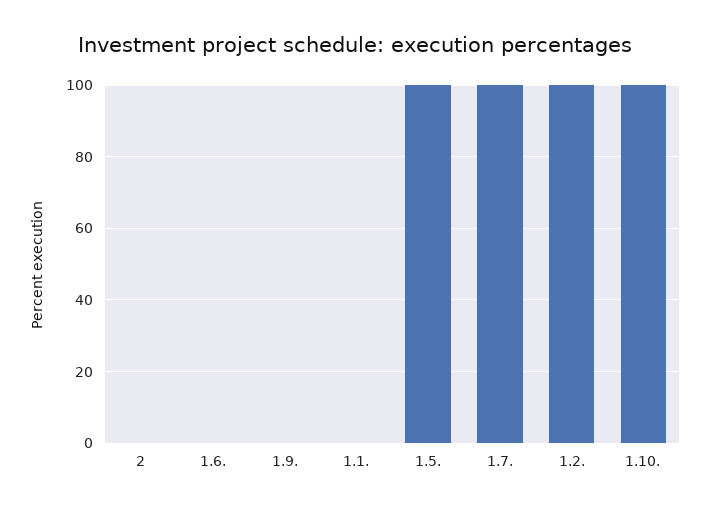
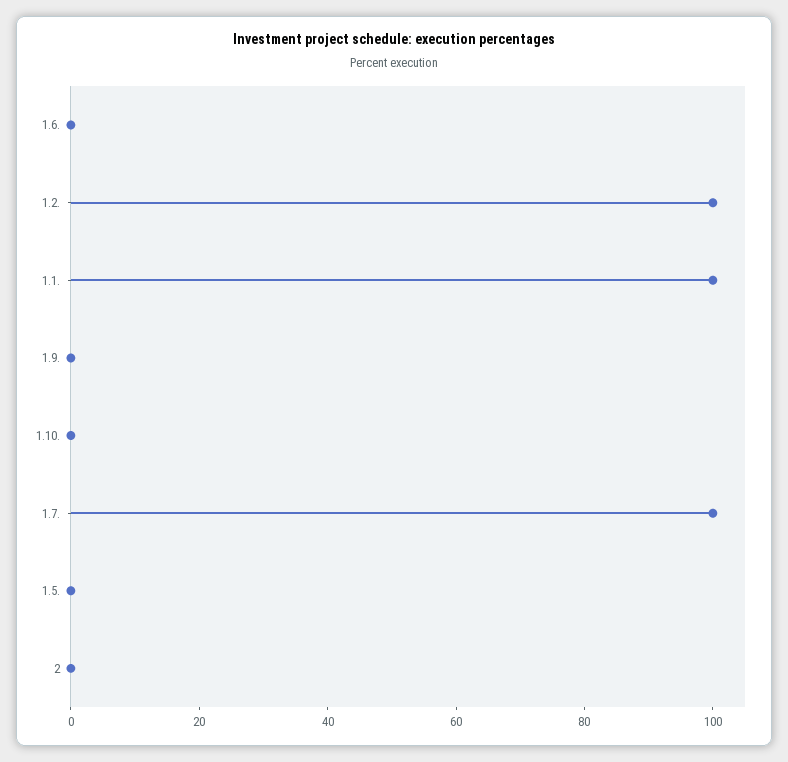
1.1.: 0 -> 100
1.5.: 100 -> 0
1.10.: 100 -> 0

